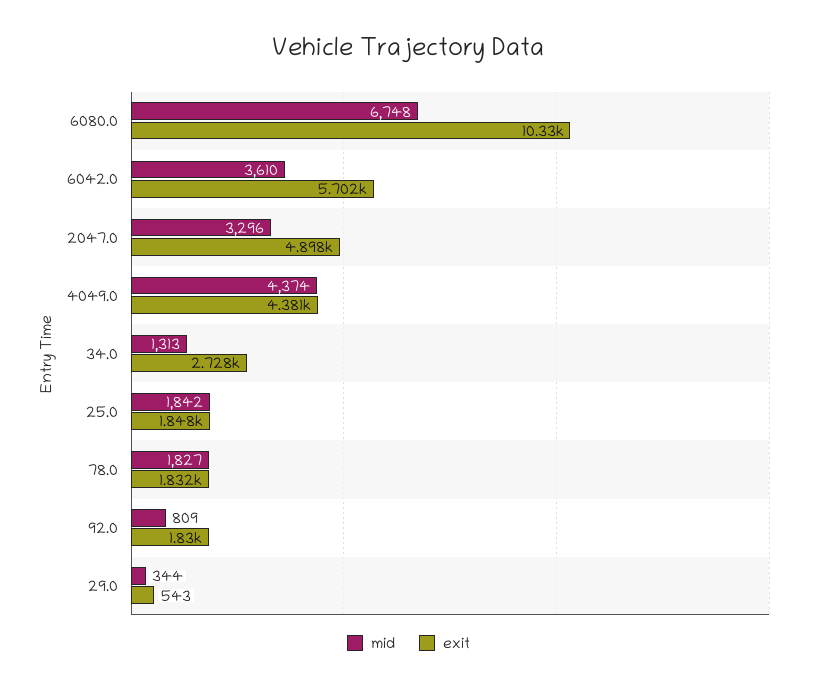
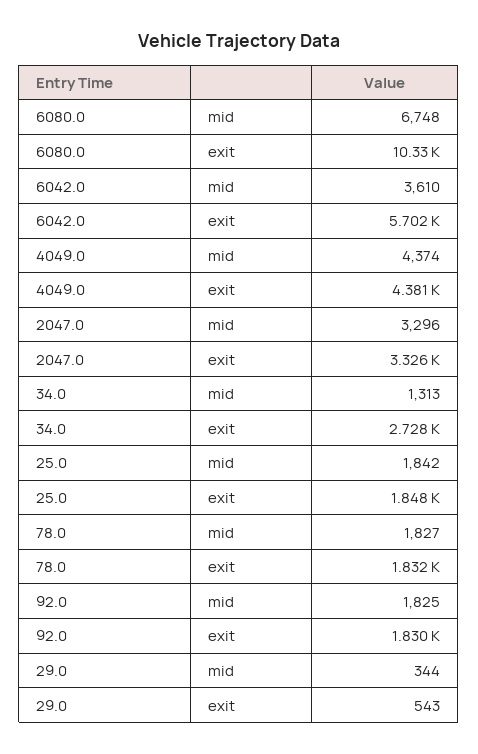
exit, 2047.0: 4898 -> 3326
mid, 92.0: 809 -> 1825

